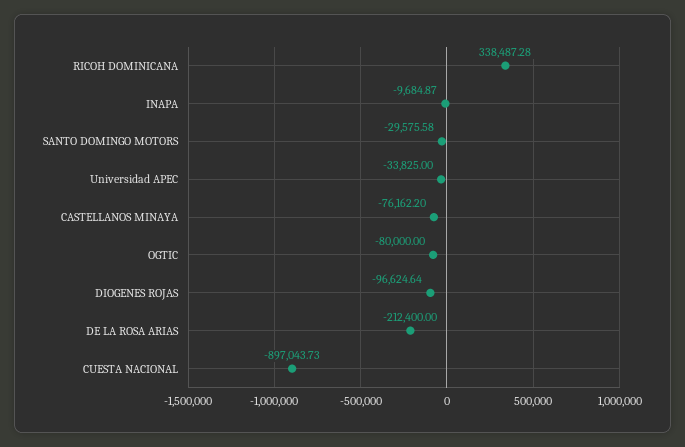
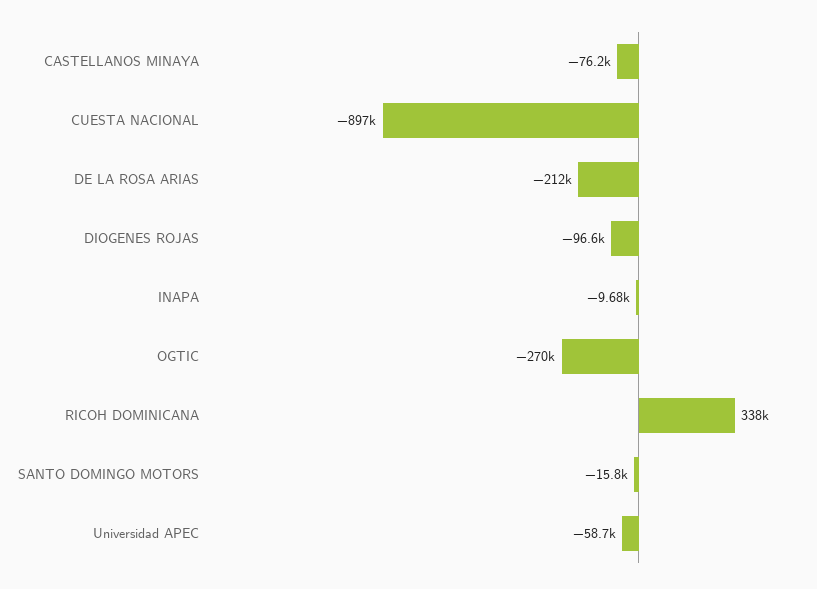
SANTO DOMINGO MOTORS: -29575.58 -> -15800
Universidad APEC: -33825 -> -58700
OGTIC: -80000 -> -270000

